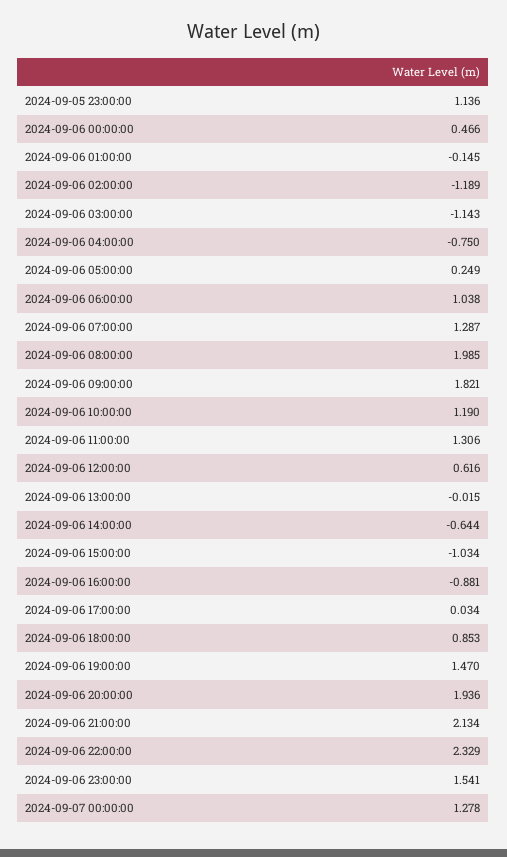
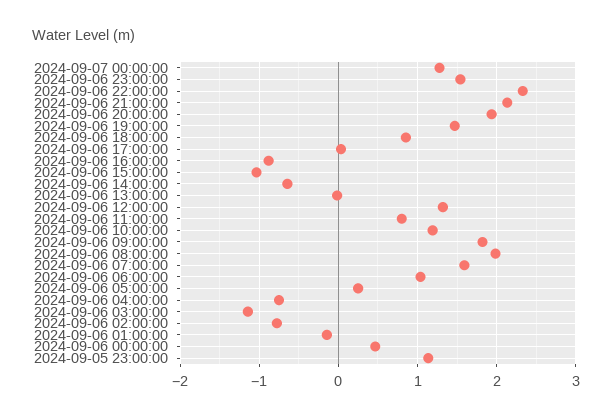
2024-09-06 02:00:00: -1.189 -> -0.8
2024-09-06 07:00:00: 1.287 -> 1.6
2024-09-06 11:00:00: 1.306 -> 0.8
2024-09-06 12:00:00: 0.616 -> 1.3

